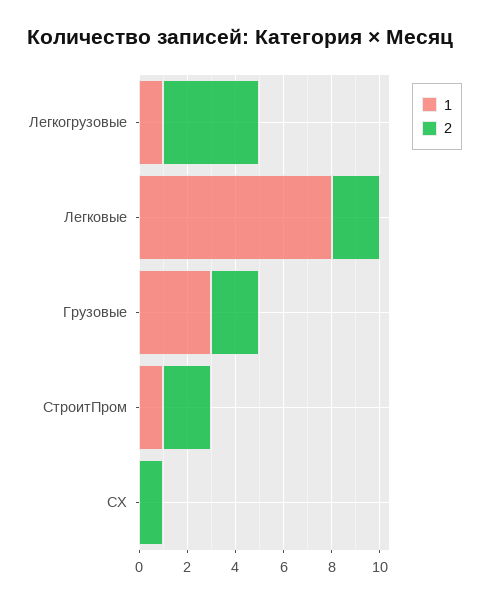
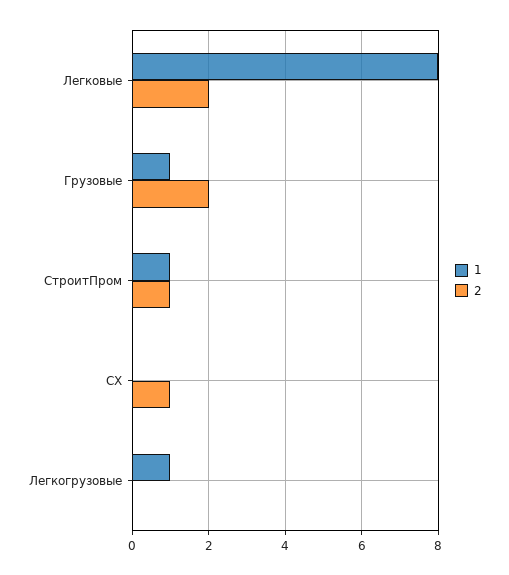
2, Легкогрузовые: 4 -> 0
1, Грузовые: 3 -> 1
2, СтроитПром: 2 -> 1

